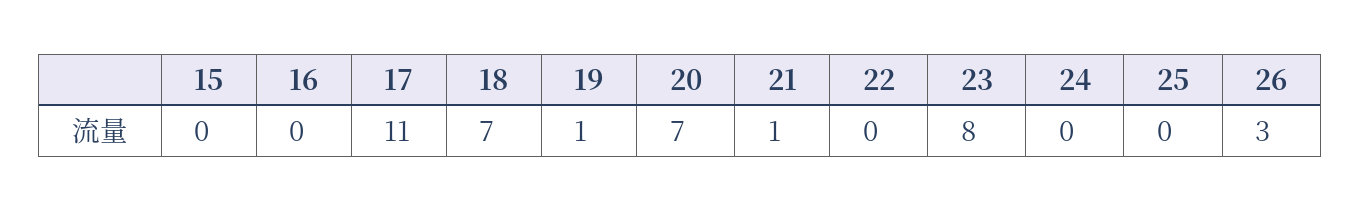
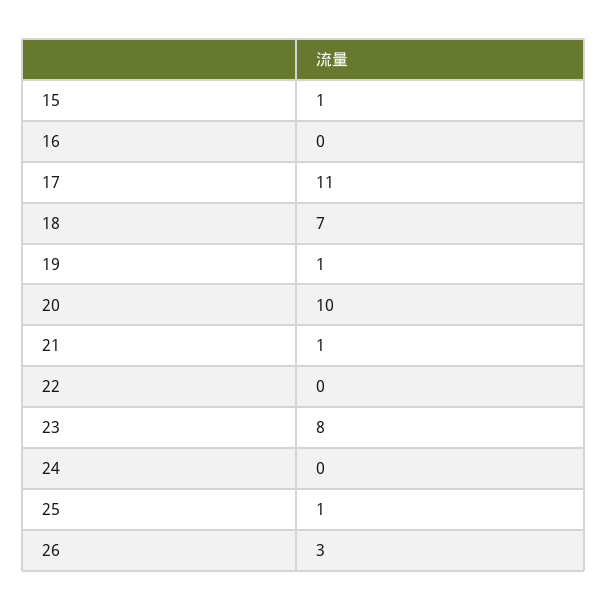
15: 0 -> 1
20: 7 -> 10
25: 0 -> 1

